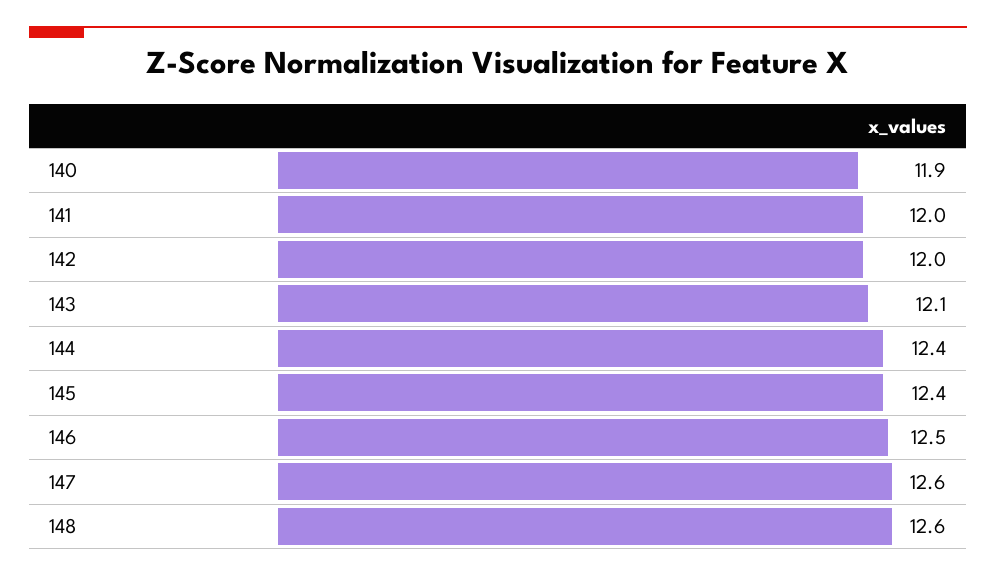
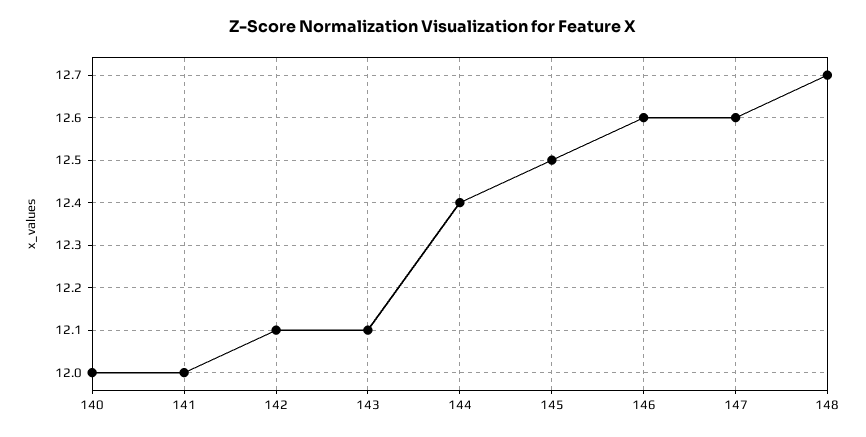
140: 11.9 -> 12
142: 12 -> 12.1
145: 12.4 -> 12.5
146: 12.5 -> 12.6
148: 12.6 -> 12.7

